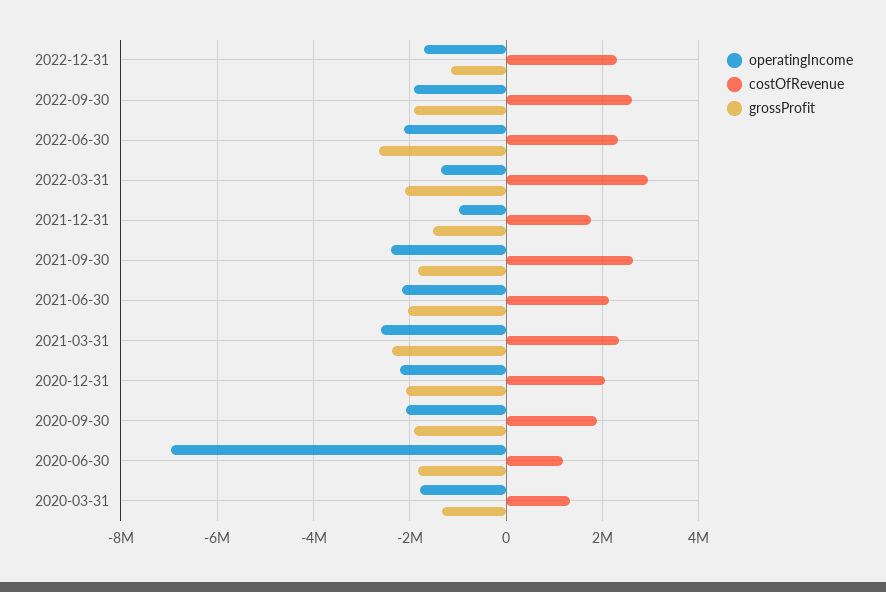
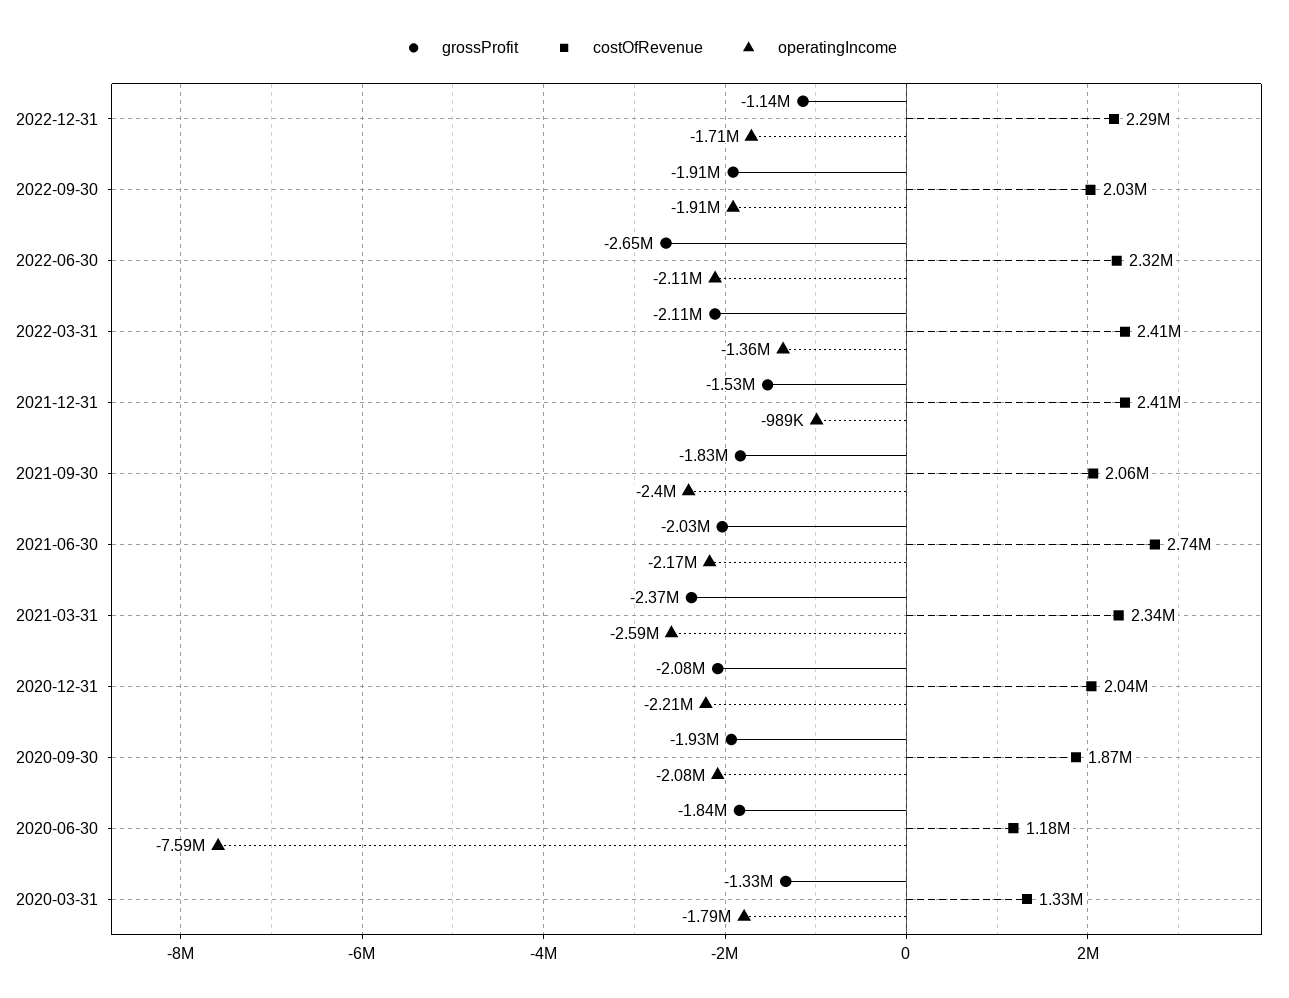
costOfRevenue, 2022-09-30: 2600000 -> 2030000
costOfRevenue, 2022-03-31: 3000000 -> 2410000
costOfRevenue, 2021-12-31: 1800000 -> 2410000
costOfRevenue, 2021-09-30: 2600000 -> 2060000
costOfRevenue, 2021-06-30: 2200000 -> 2740000
operatingIncome, 2020-06-30: -7000000 -> -7590000

